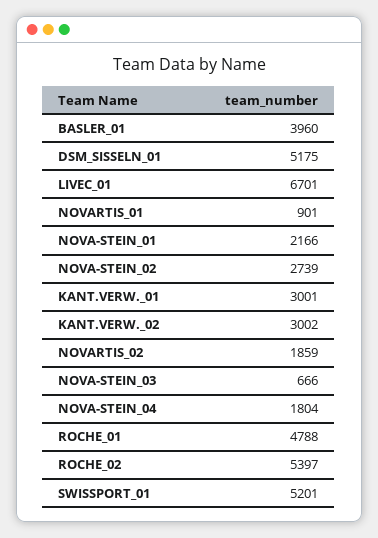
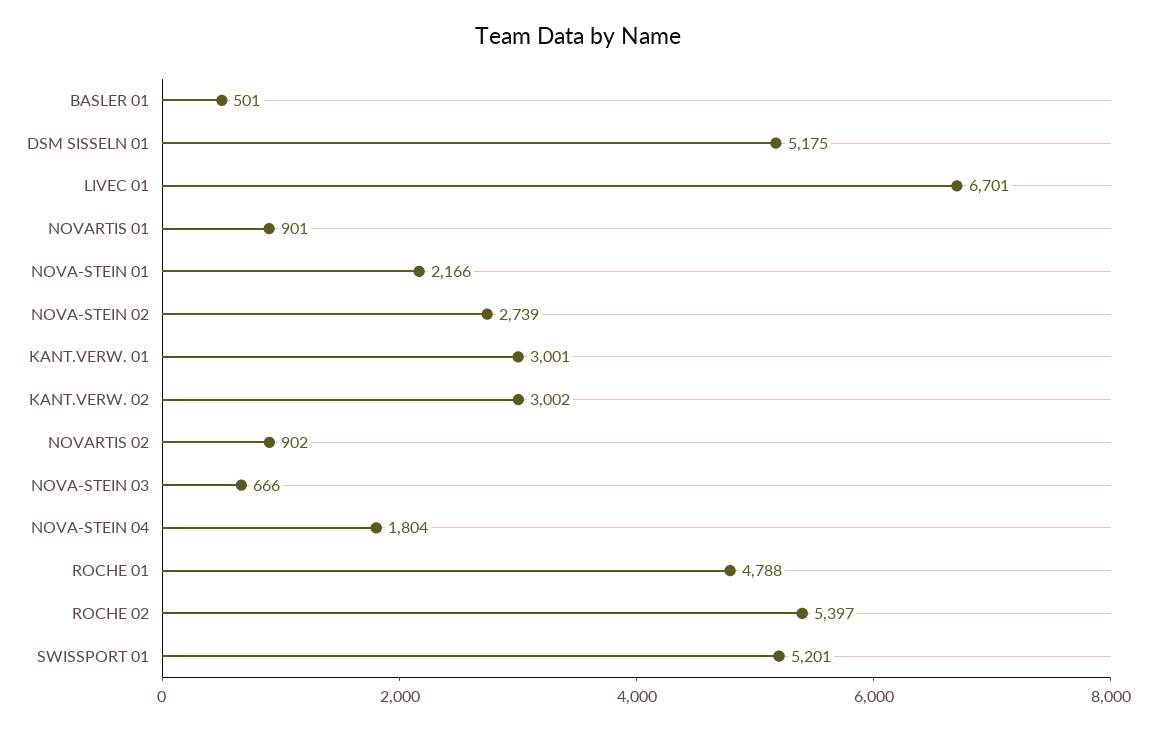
BASLER_01: 3960 -> 501
NOVARTIS_02: 1859 -> 902

